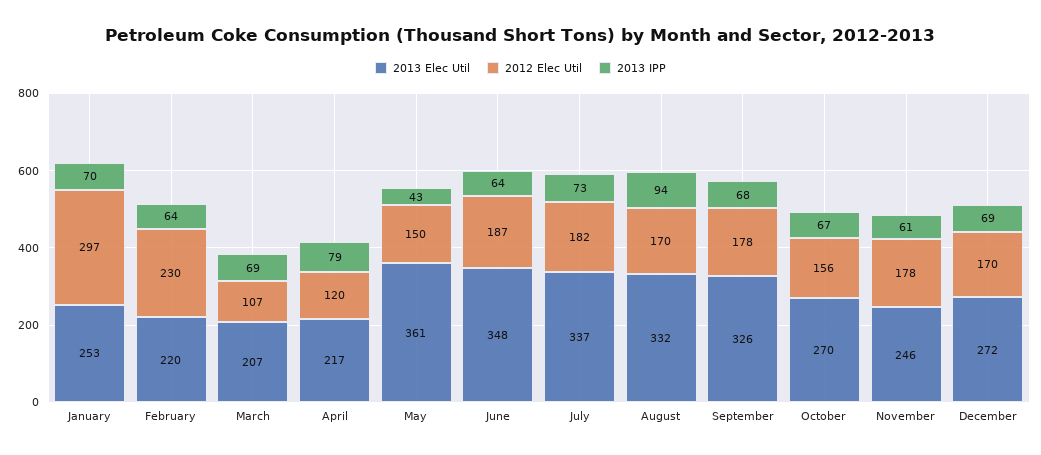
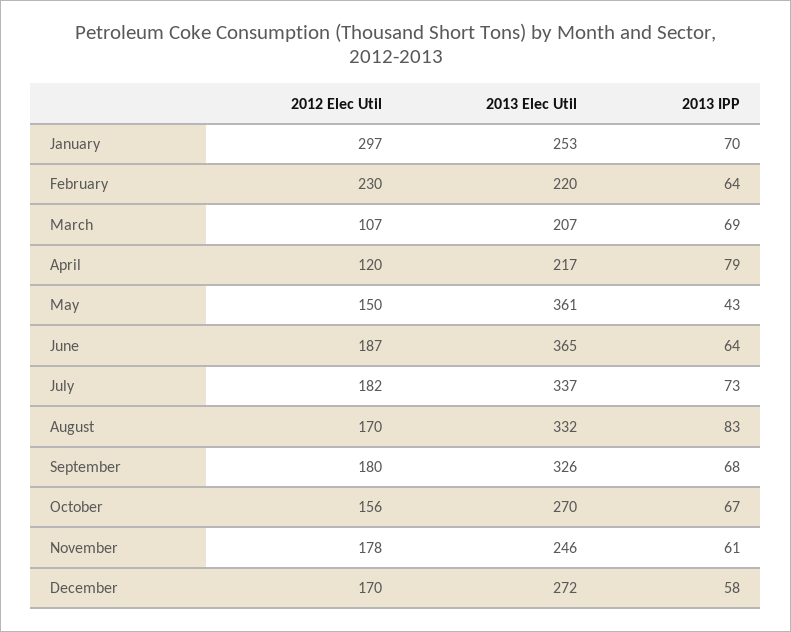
2013 Elec Util, June: 348 -> 365
2013 IPP, August: 94 -> 83
2012 Elec Util, September: 178 -> 180
2013 IPP, December: 69 -> 58

